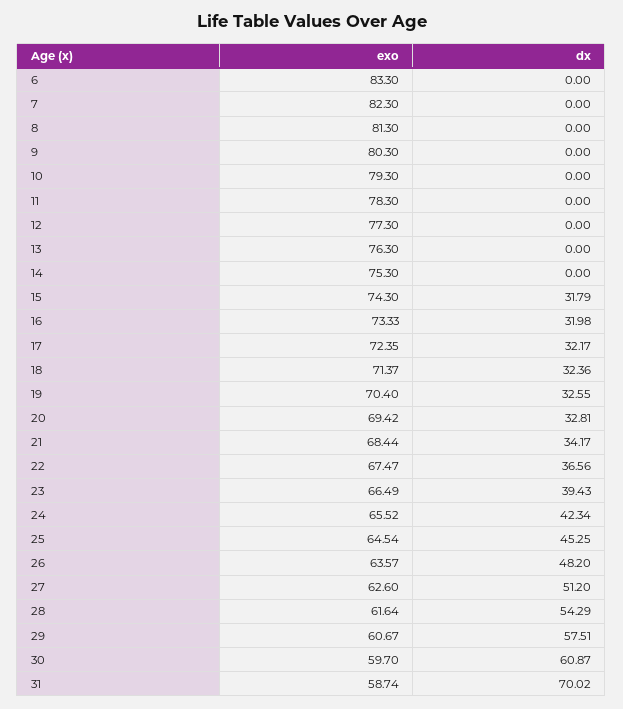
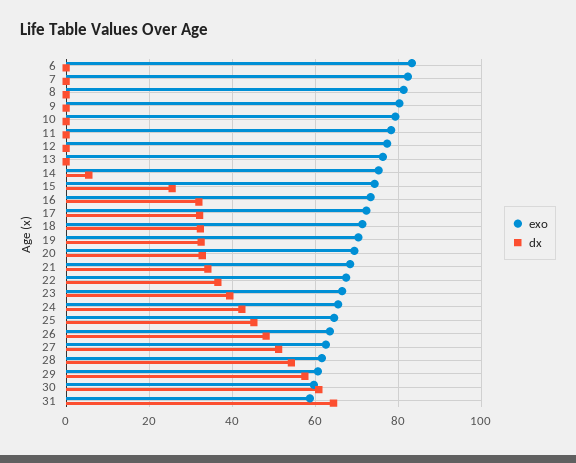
dx, 14: 0 -> 6
dx, 15: 31.79 -> 26
dx, 31: 70.02 -> 64

